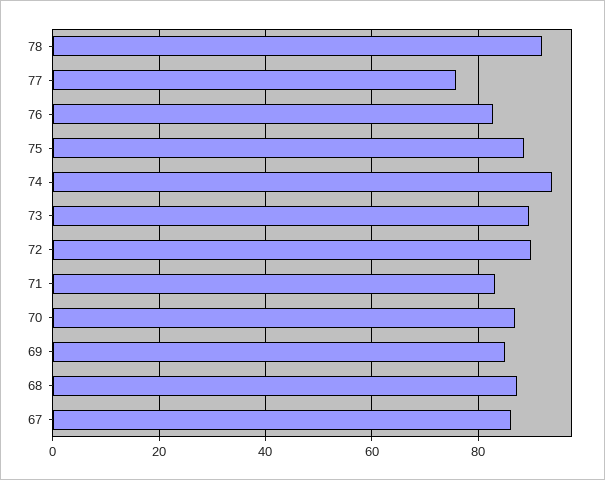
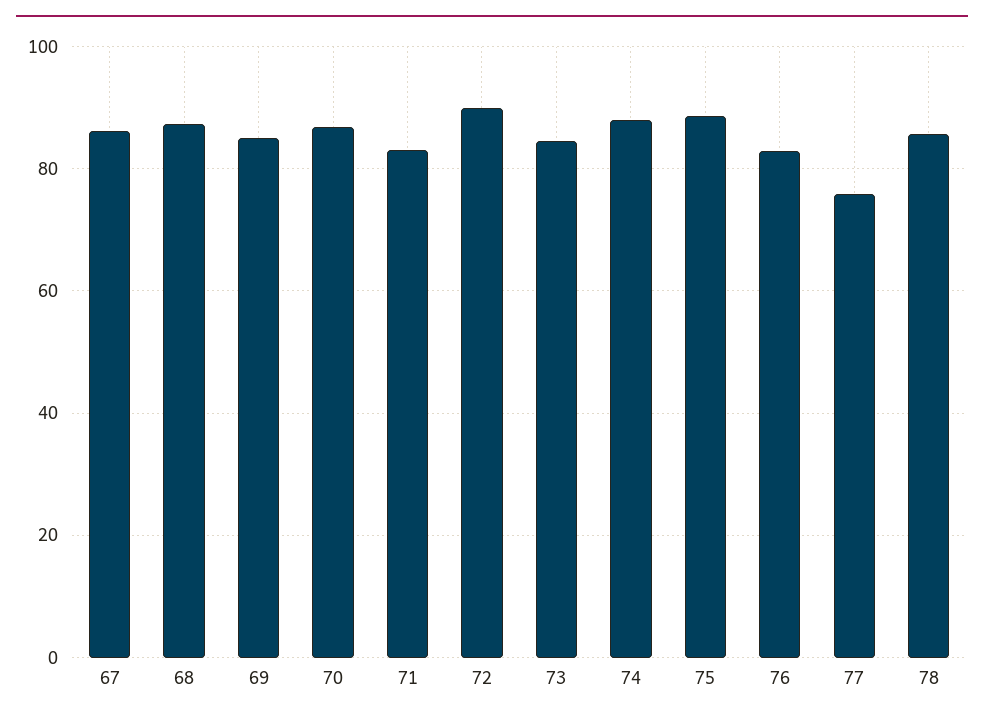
78: 92 -> 86
74: 94 -> 88
73: 90 -> 84

